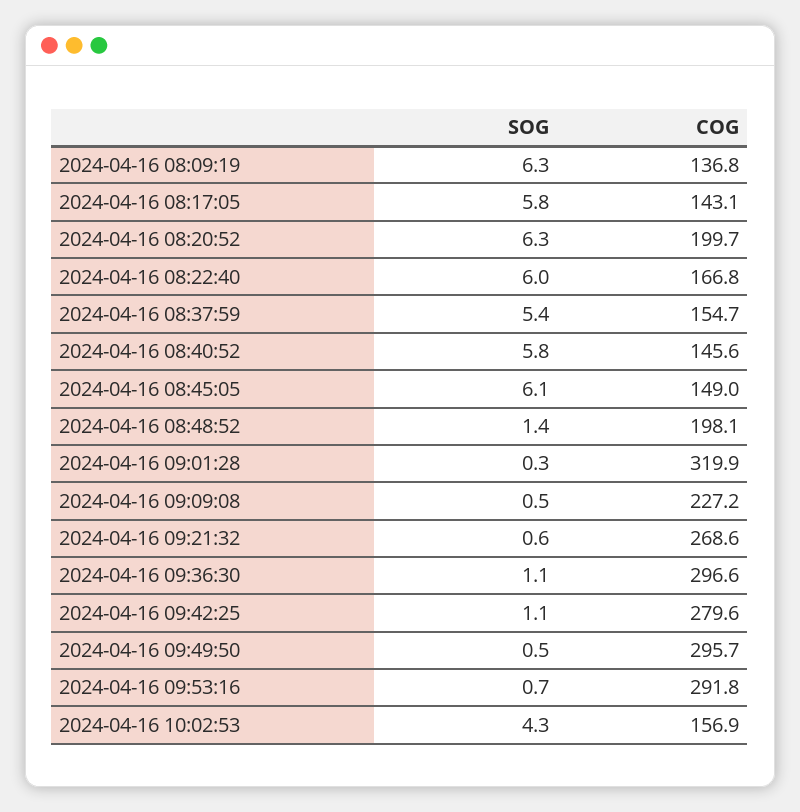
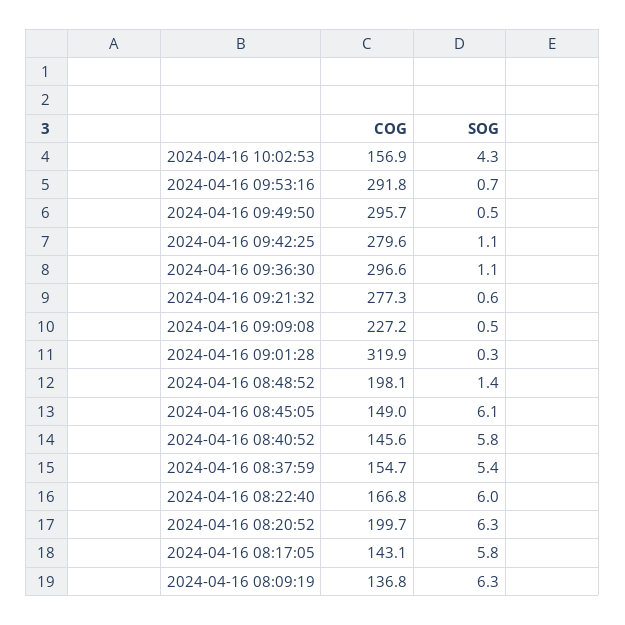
COG, 2024-04-16 09:21:32: 268.6 -> 277.3

